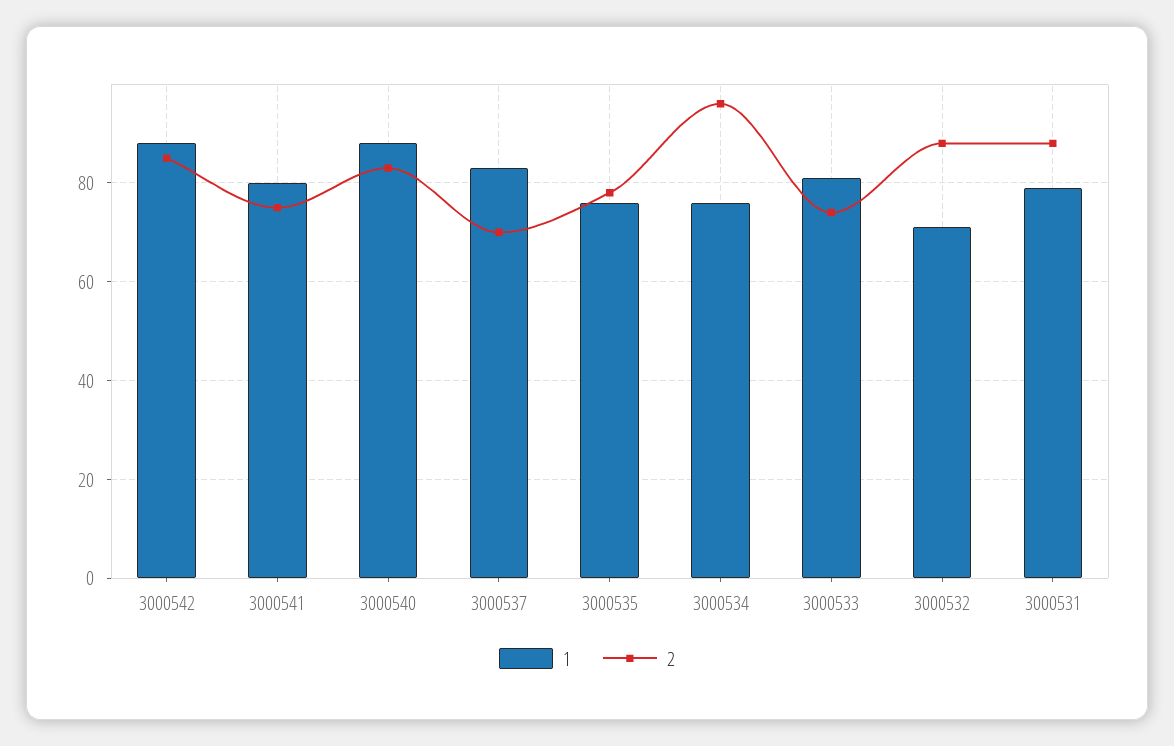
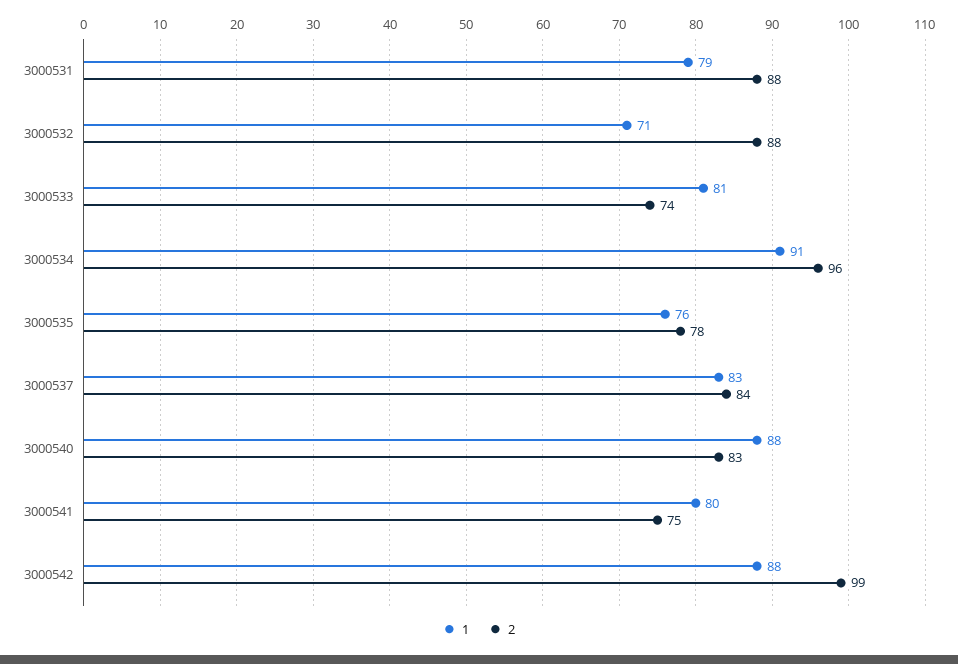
2, 3000542: 85 -> 99
2, 3000537: 70 -> 84
1, 3000534: 75 -> 91

